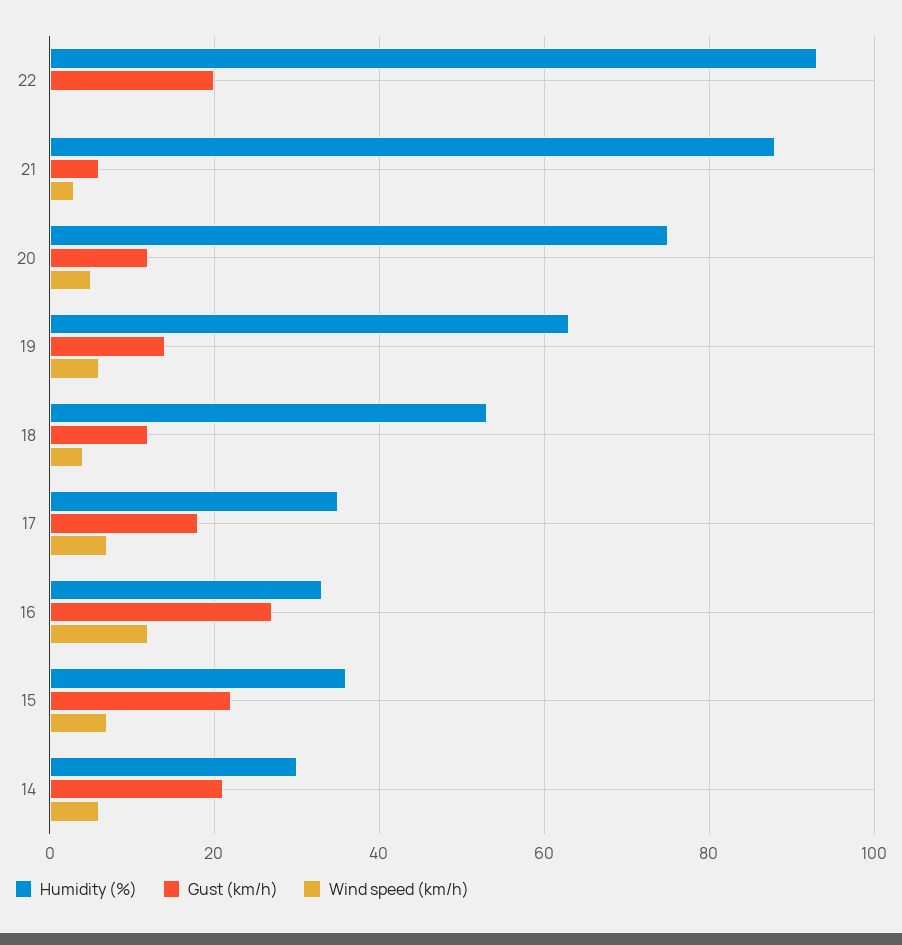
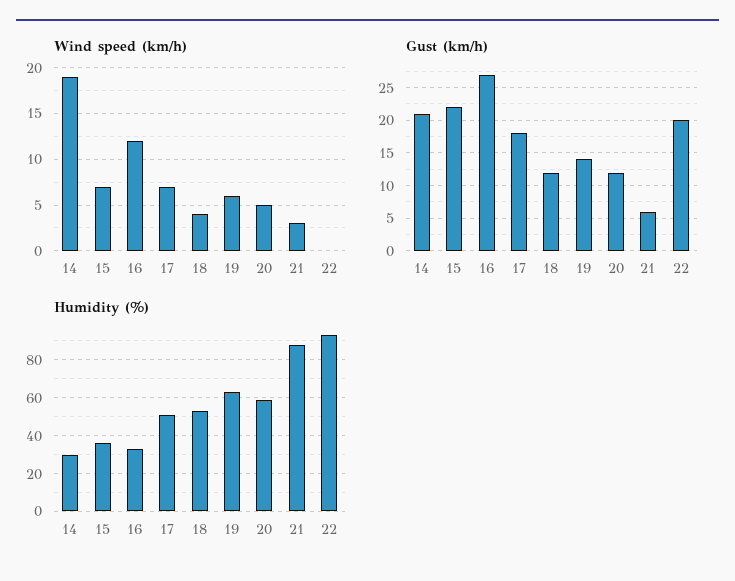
Humidity (%), 20: 75 -> 60
Humidity (%), 17: 35 -> 50
Wind speed (km/h), 14: 5 -> 19

